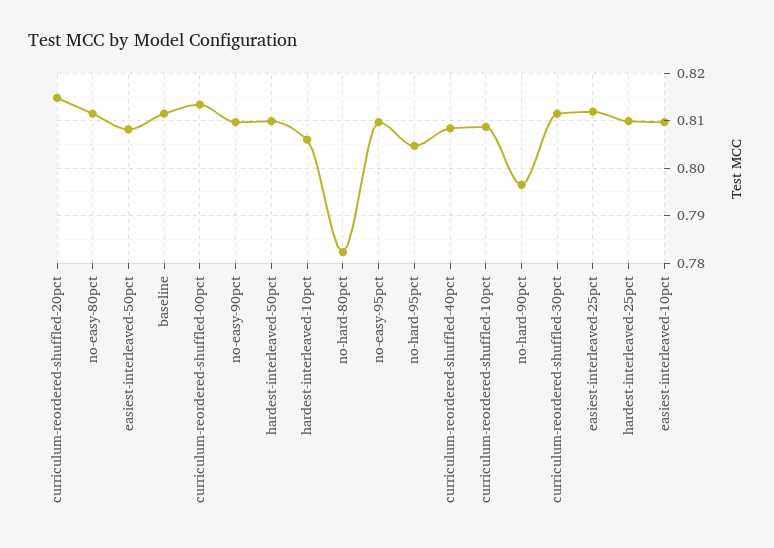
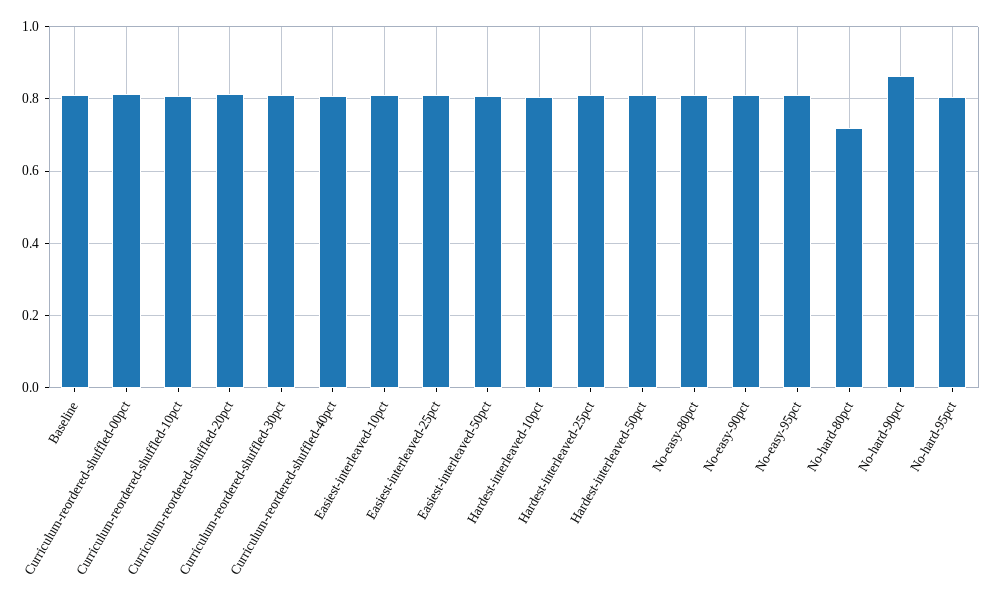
no-hard-80pct: 0.782 -> 0.72
no-hard-90pct: 0.796 -> 0.86

